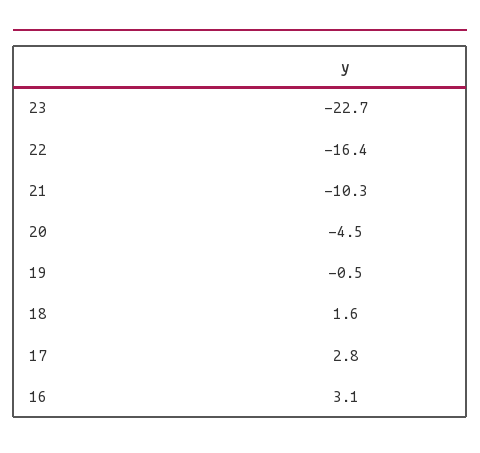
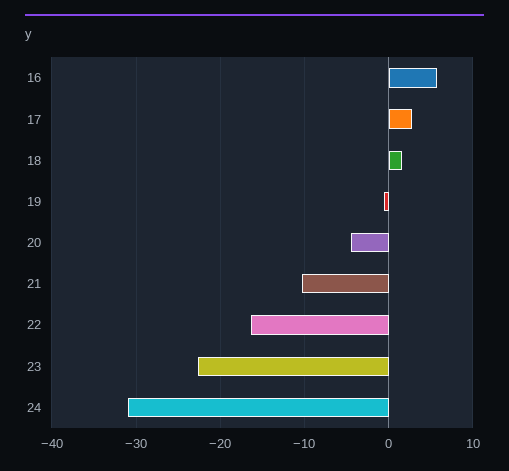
16: 3.1 -> 6
24: none -> -31

